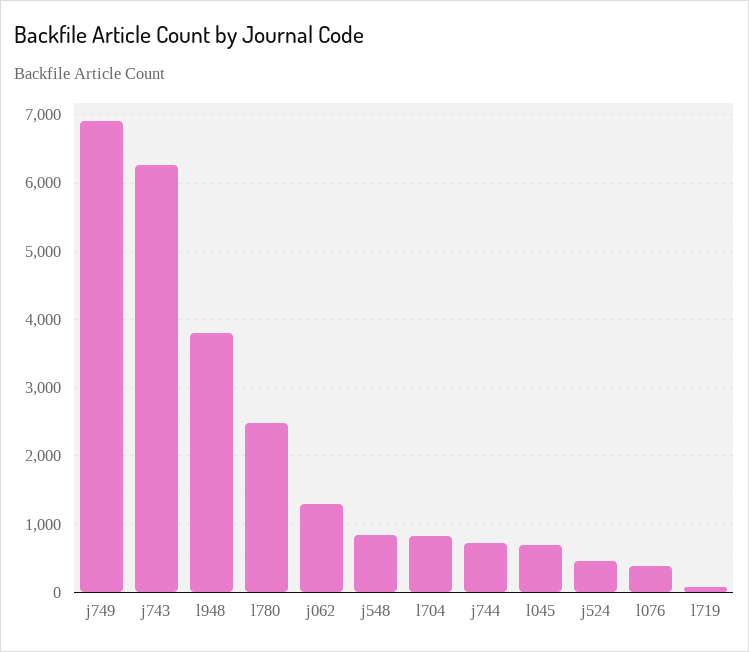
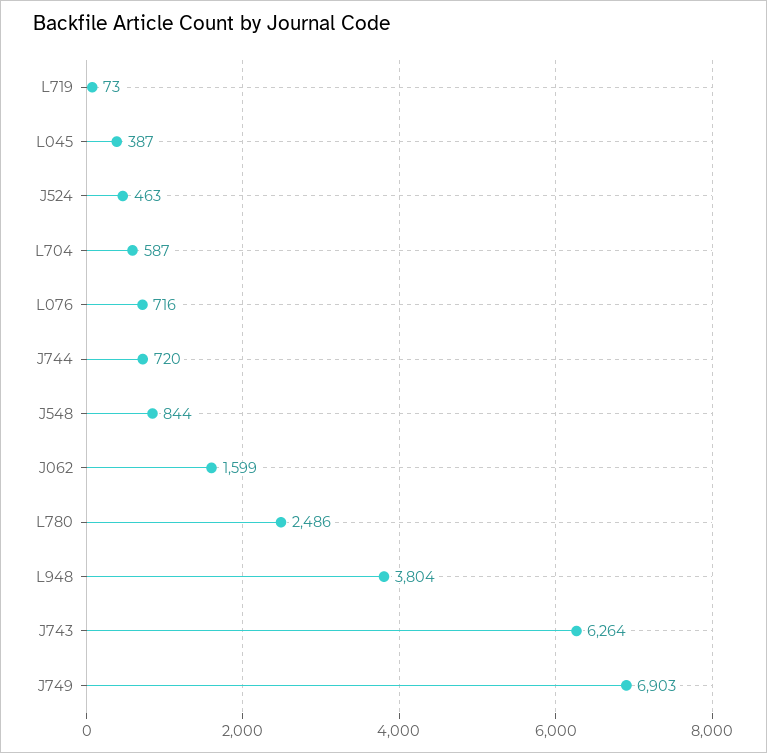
j062: 1300 -> 1599
l704: 800 -> 587
l045: 700 -> 387
l076: 400 -> 716

